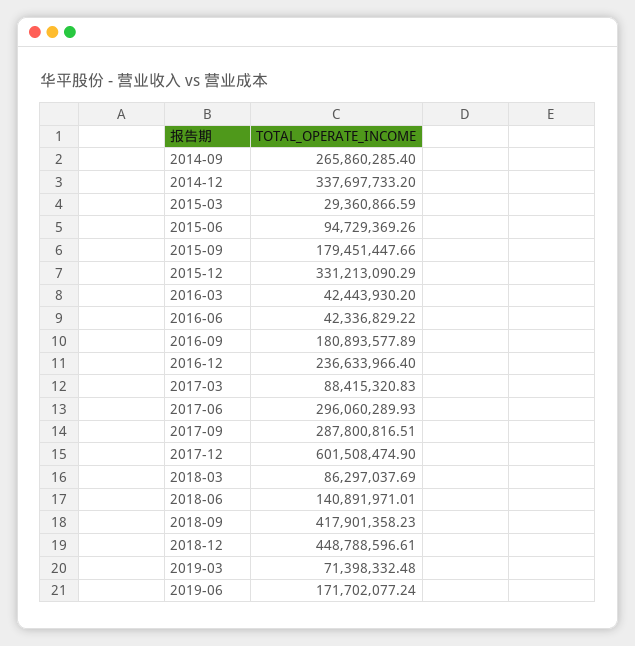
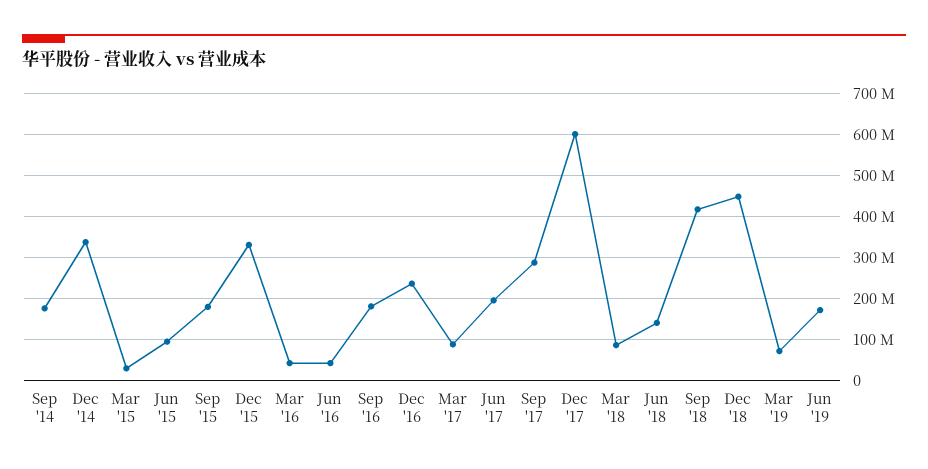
2014-09: 265860285.4 -> 180000000
2017-06: 296060289.93 -> 200000000

